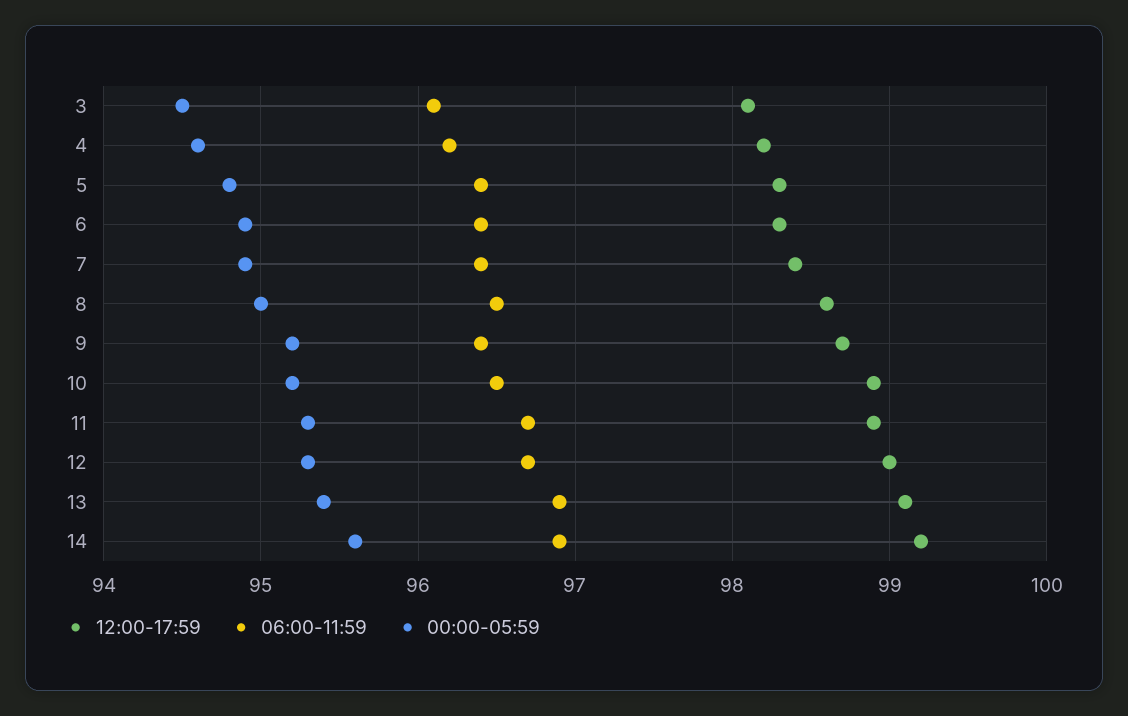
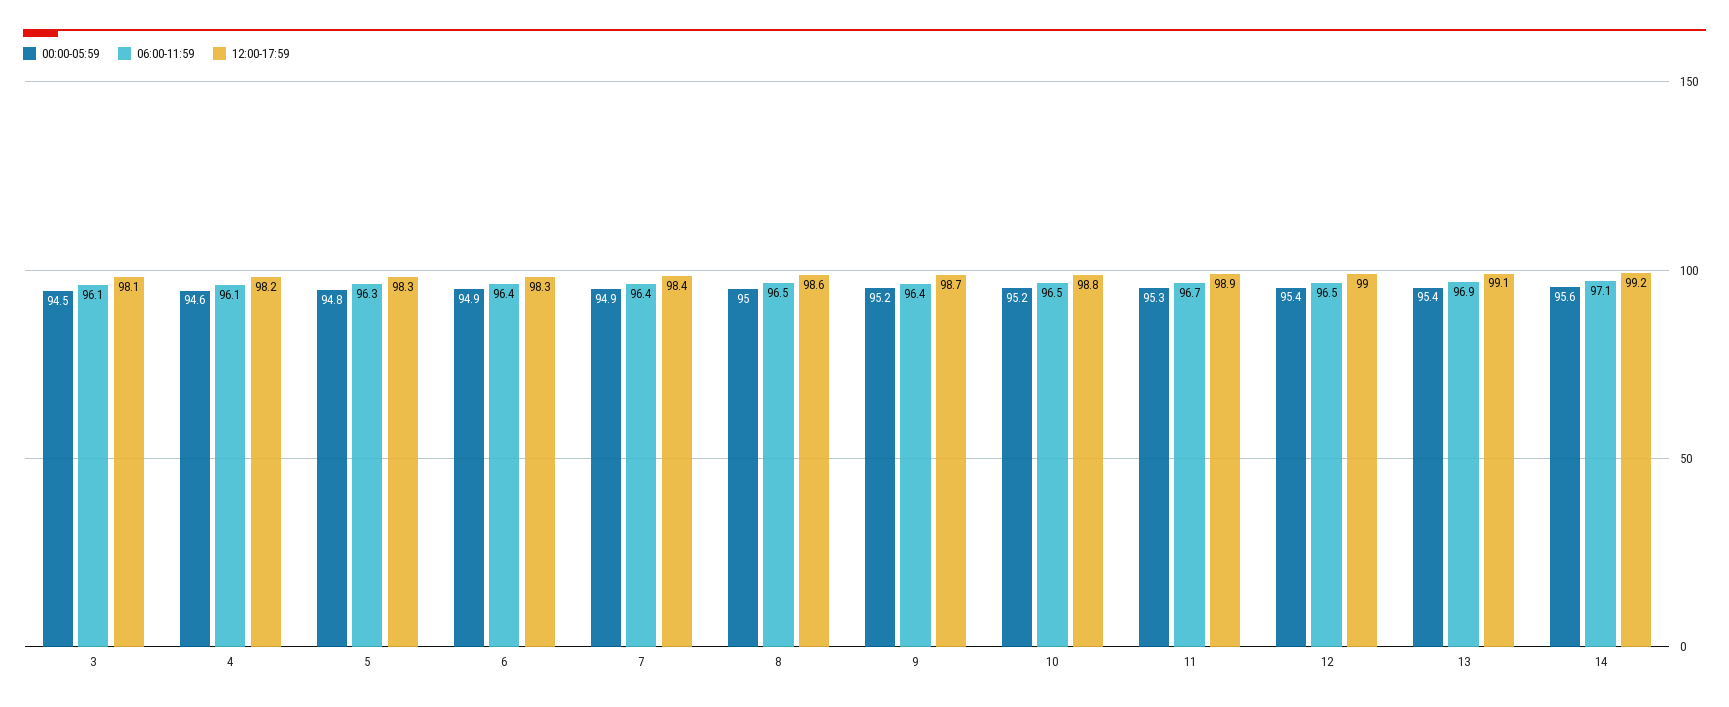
06:00-11:59, 4: 96.2 -> 96.1
06:00-11:59, 5: 96.4 -> 96.3
12:00-17:59, 10: 98.9 -> 98.8
06:00-11:59, 12: 96.7 -> 96.5
00:00-05:59, 12: 95.3 -> 95.4
06:00-11:59, 14: 96.9 -> 97.1

